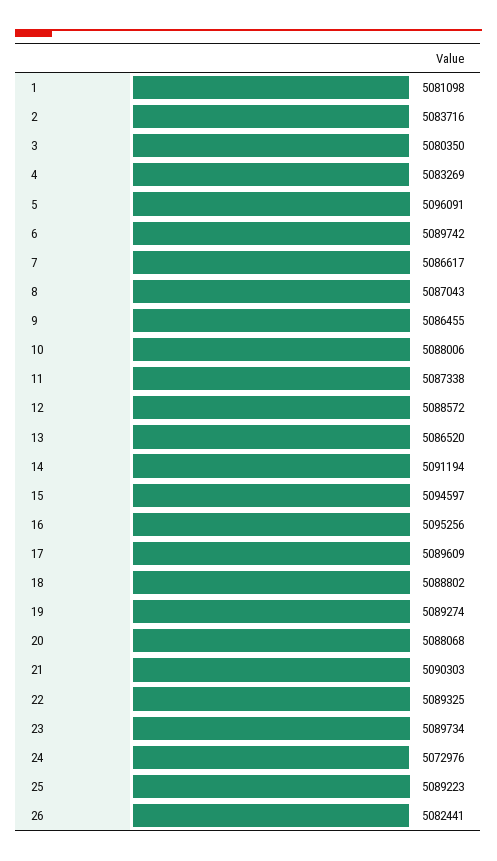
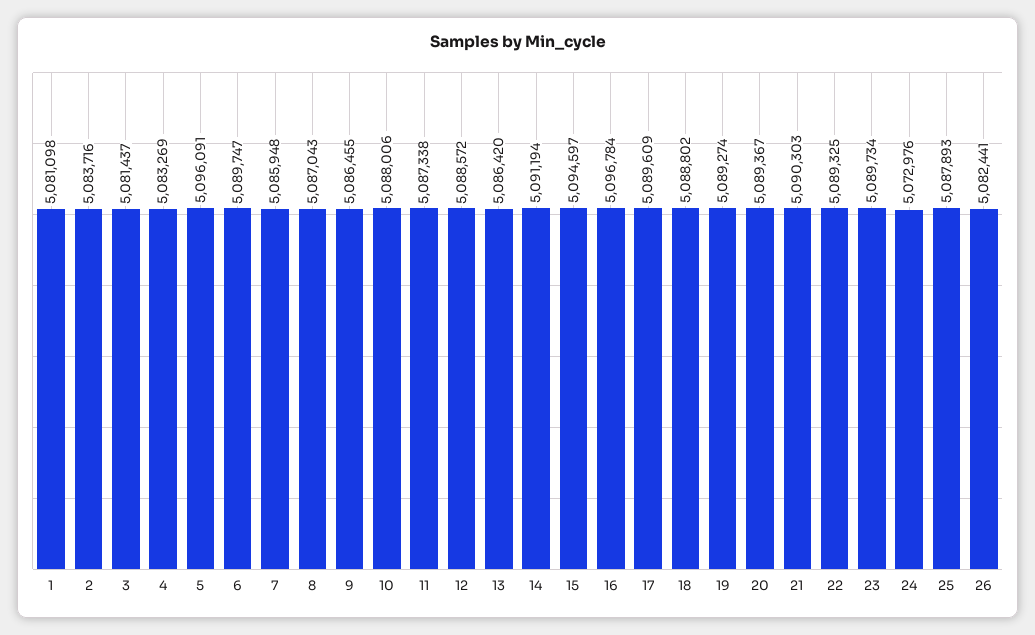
3: 5080350 -> 5081437
6: 5089742 -> 5089747
7: 5086617 -> 5085948
13: 5086520 -> 5086420
16: 5095256 -> 5096784
20: 5088068 -> 5089367
25: 5089223 -> 5087893

